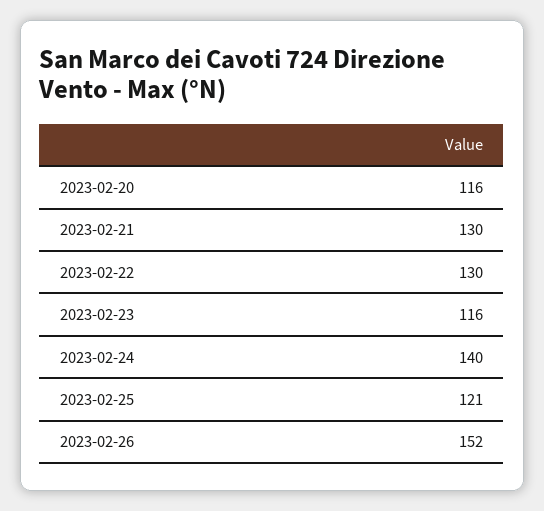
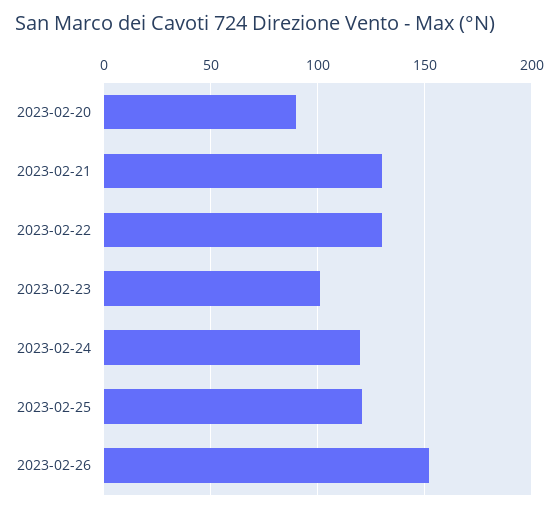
2023-02-20: 116 -> 90
2023-02-23: 116 -> 100
2023-02-24: 140 -> 120

